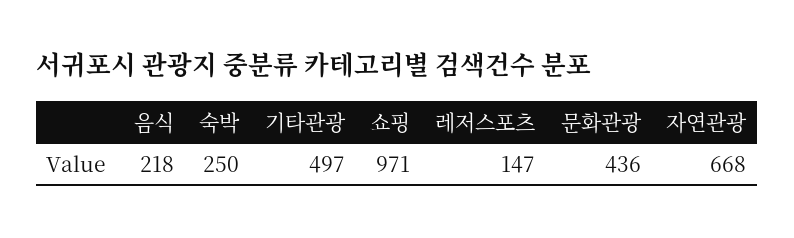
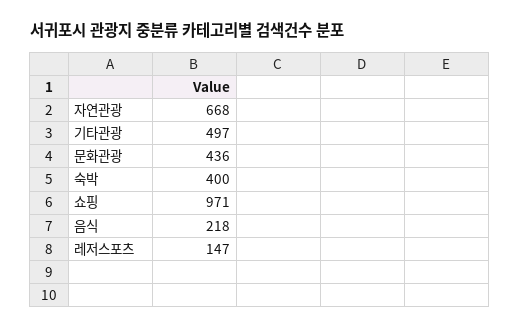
숙박: 250 -> 400

